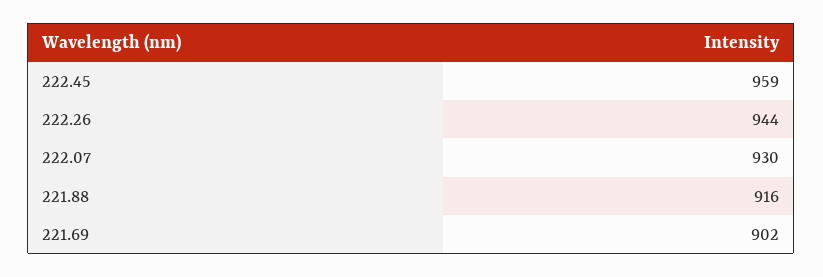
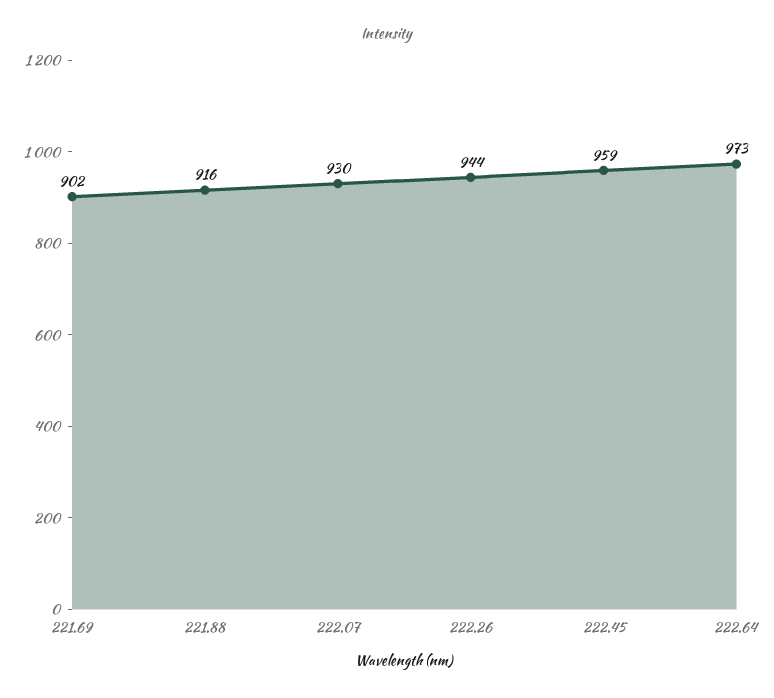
222.64: none -> 973

